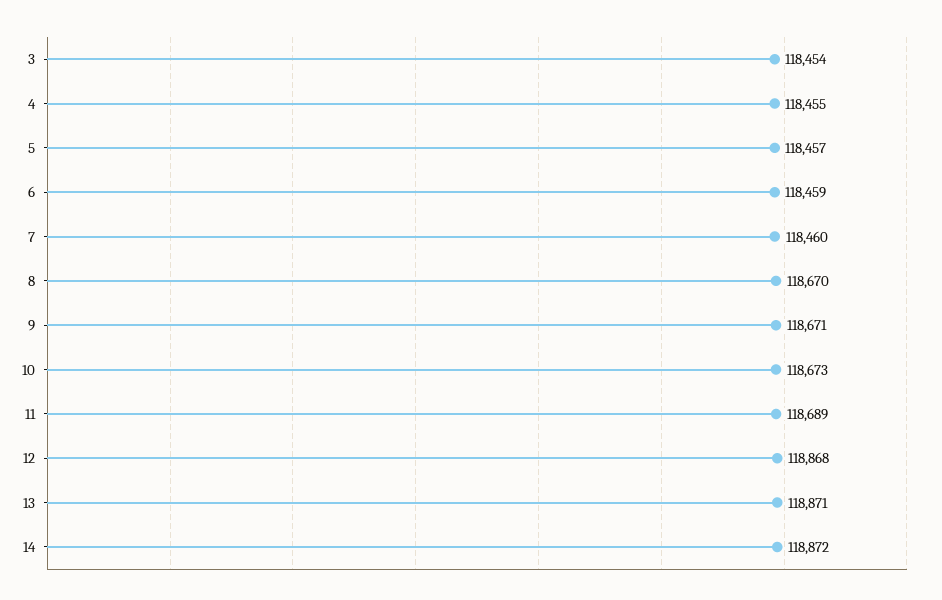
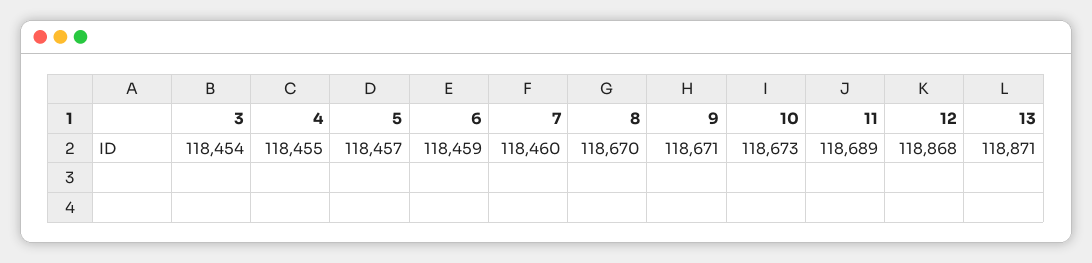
14: 118872 -> none

